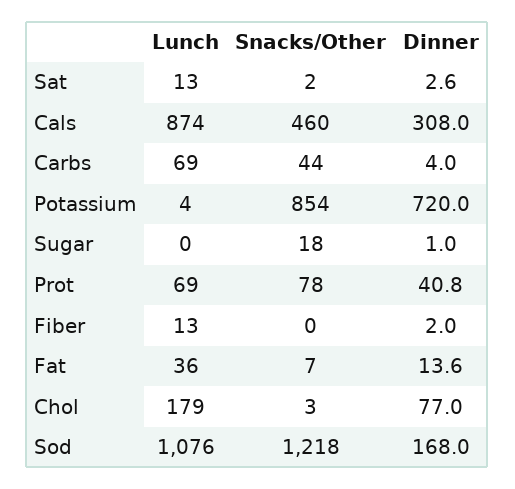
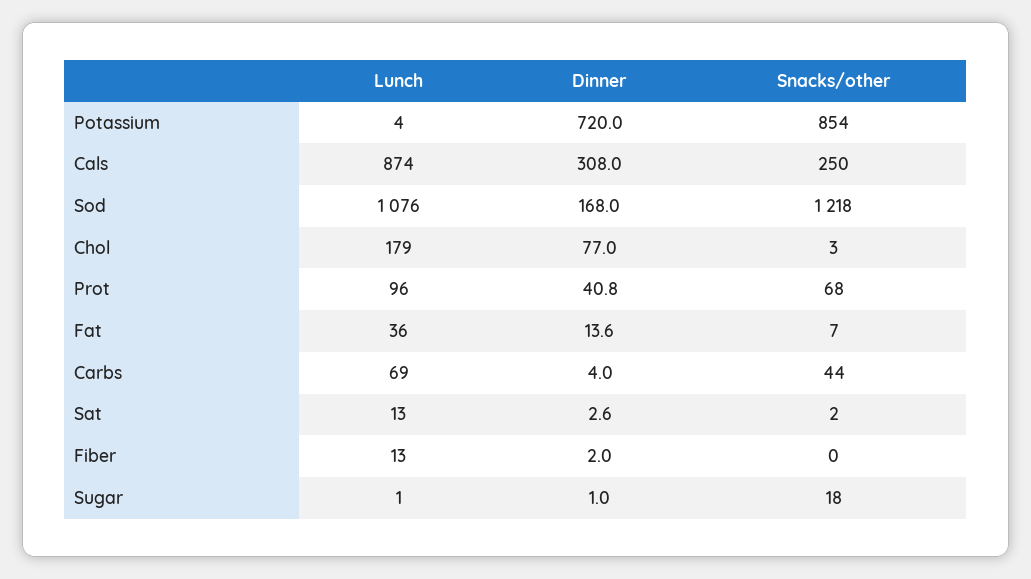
Snacks/Other, Cals: 460 -> 250
Lunch, Sugar: 0 -> 1
Lunch, Prot: 69 -> 96
Snacks/Other, Prot: 78 -> 68

